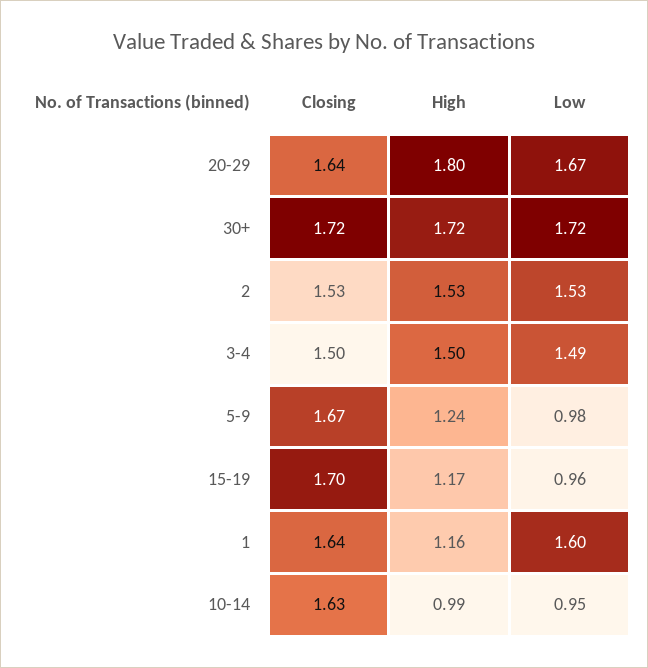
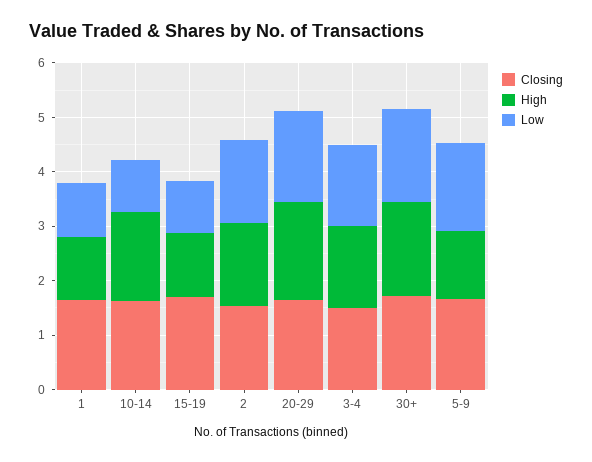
Low, 5-9: 0.98 -> 1.6
Low, 1: 1.6 -> 1
High, 10-14: 0.99 -> 1.6

